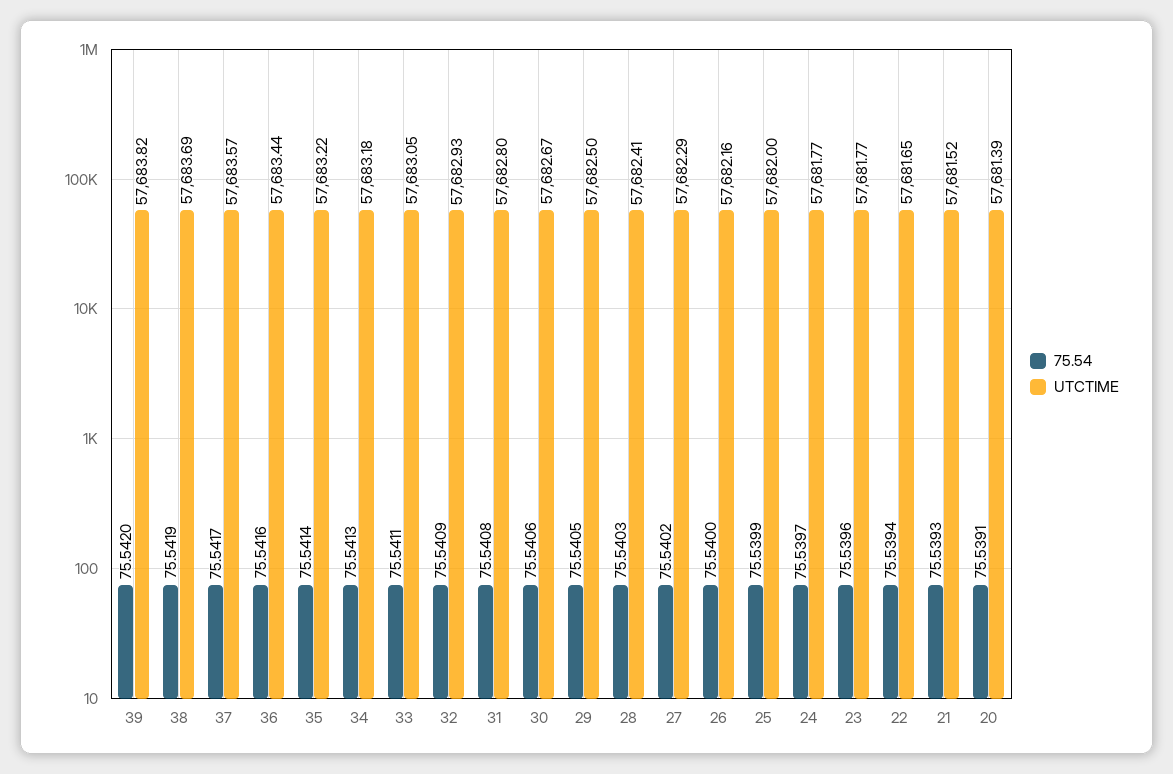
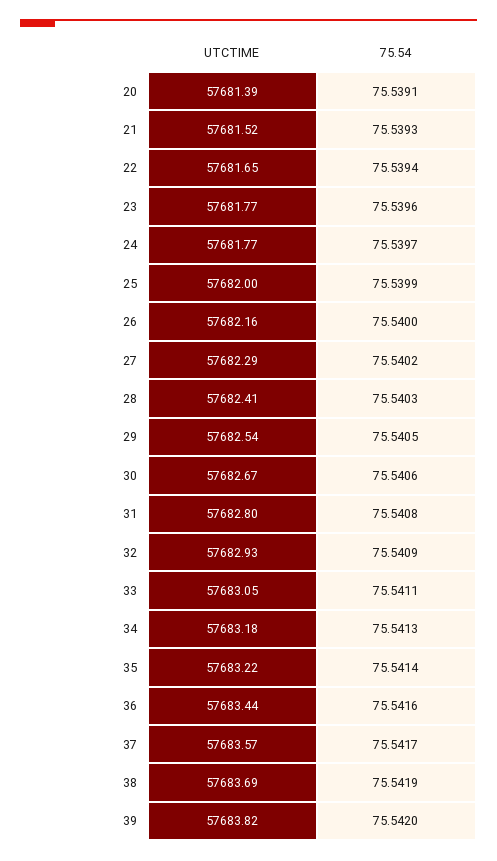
UTCTIME, 29: 57682.5 -> 57682.54

